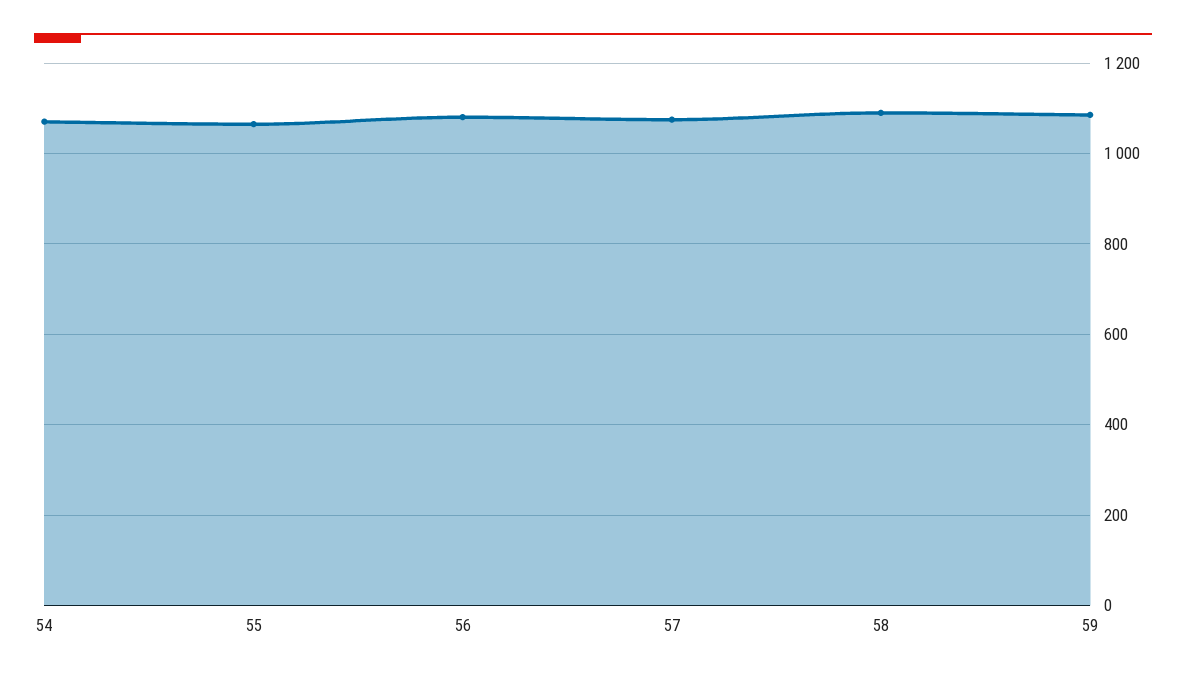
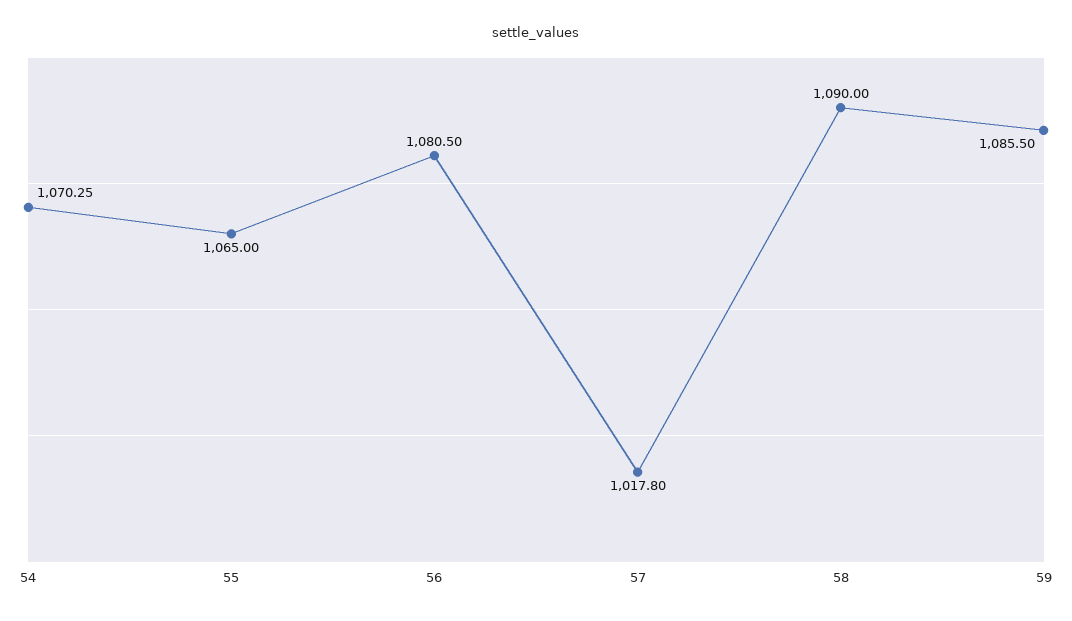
57: 1080 -> 1017.8

